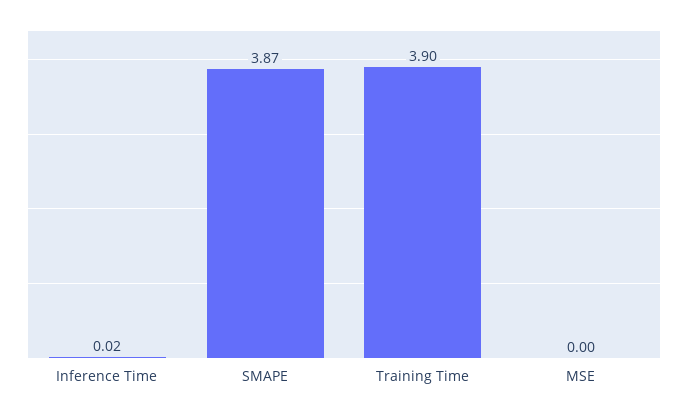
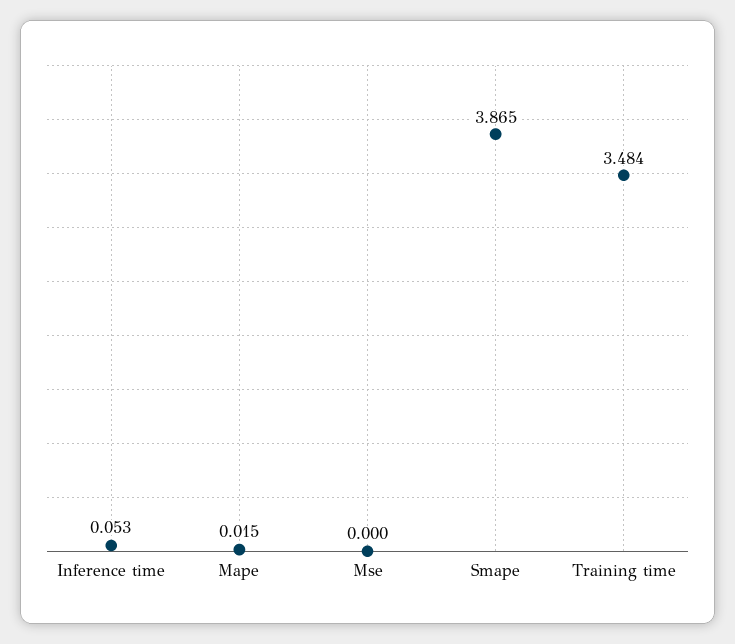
Inference Time: 0.02 -> 0.053
Training Time: 3.9 -> 3.484
Mape: none -> 0.015

